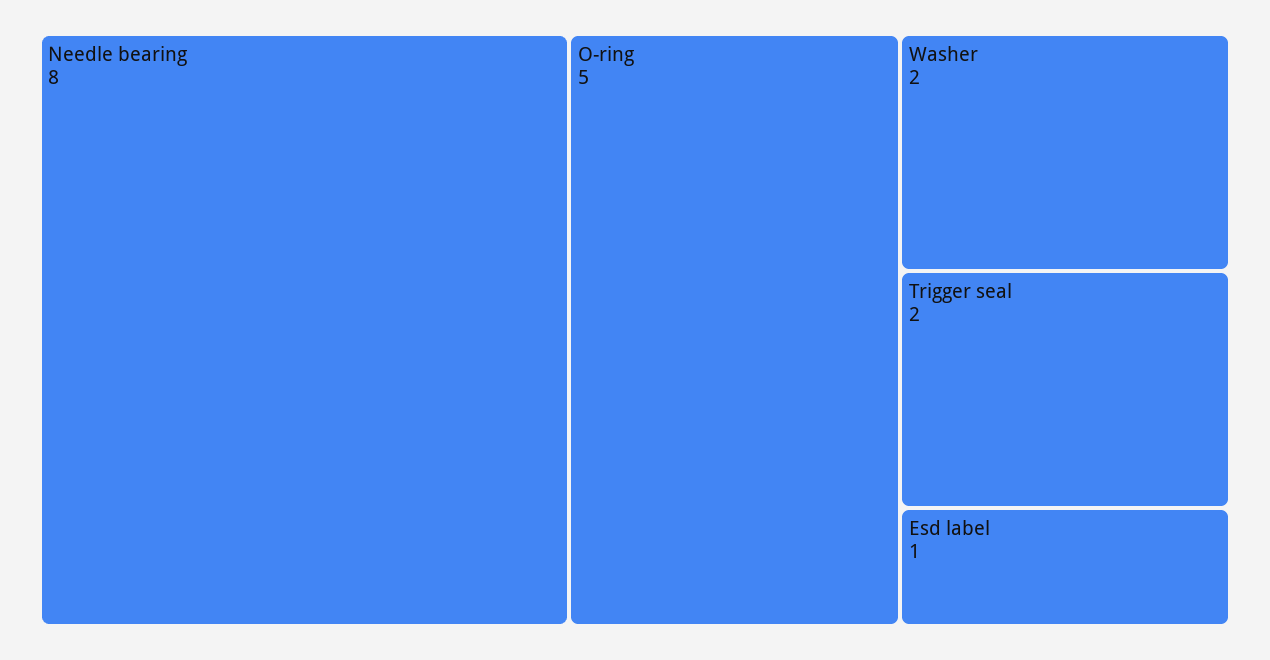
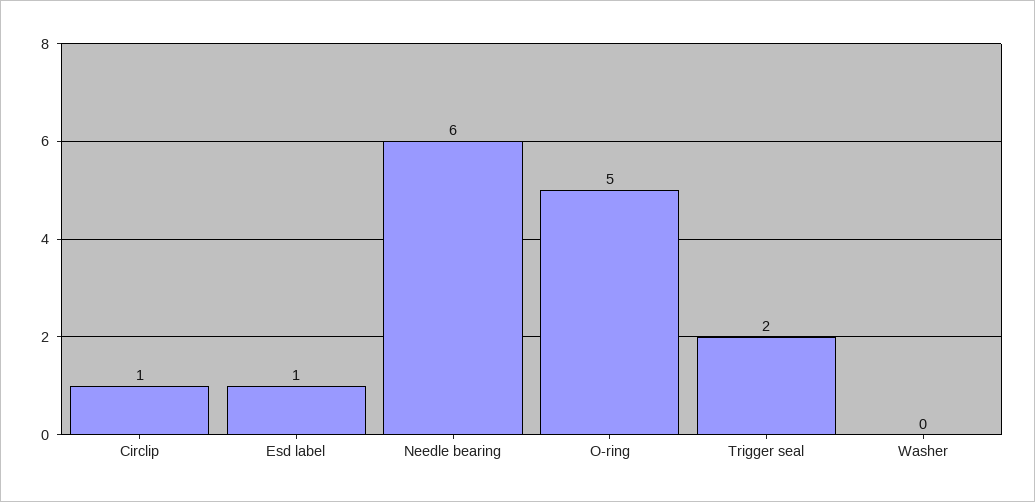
Needle bearing: 8 -> 6
Washer: 2 -> 0
Circlip: none -> 1

